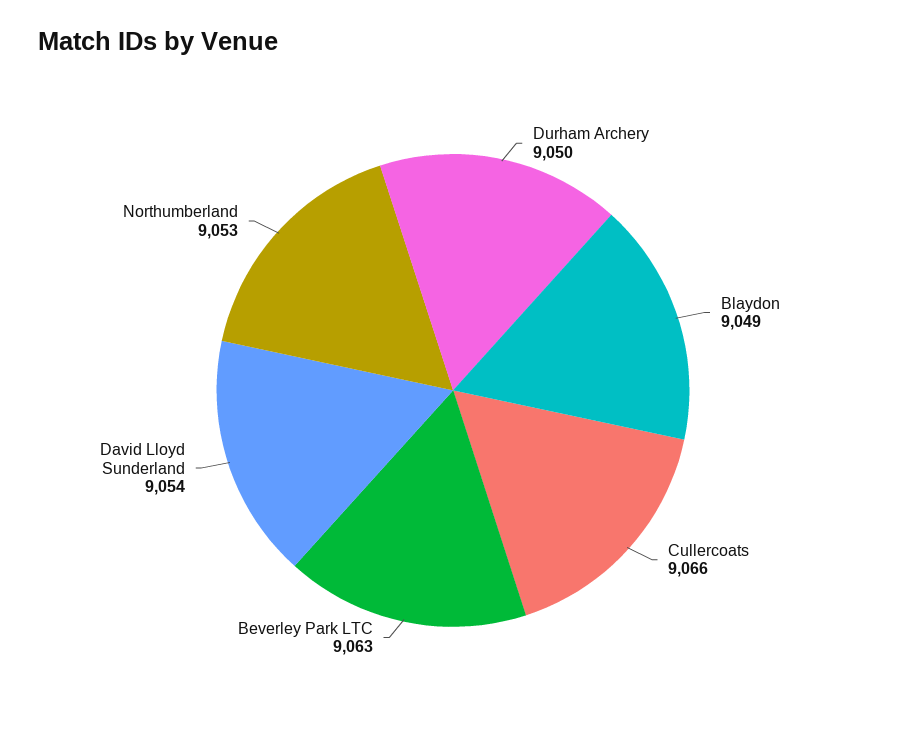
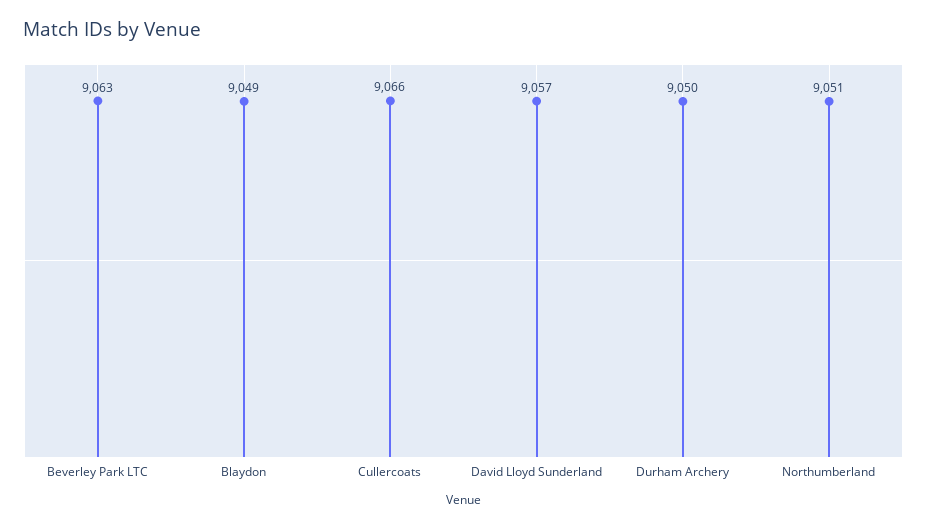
David Lloyd Sunderland: 9054 -> 9057
Northumberland: 9053 -> 9051

